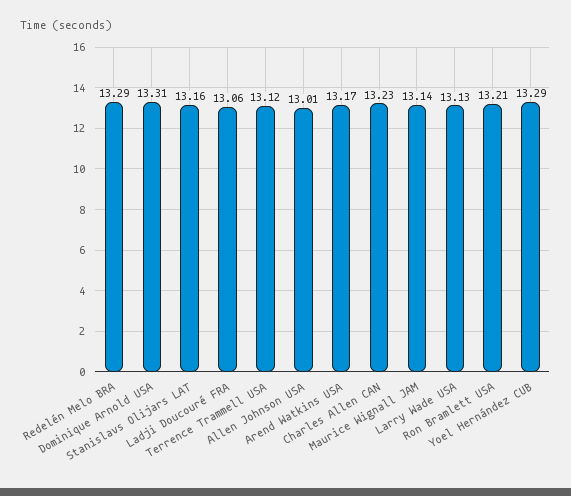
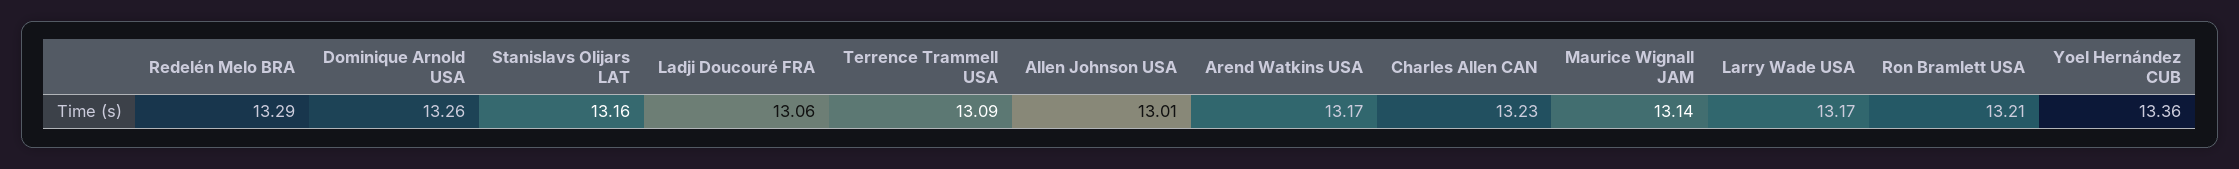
Dominique Arnold USA: 13.31 -> 13.26
Terrence Trammell USA: 13.12 -> 13.09
Larry Wade USA: 13.13 -> 13.17
Yoel Hernández CUB: 13.29 -> 13.36

